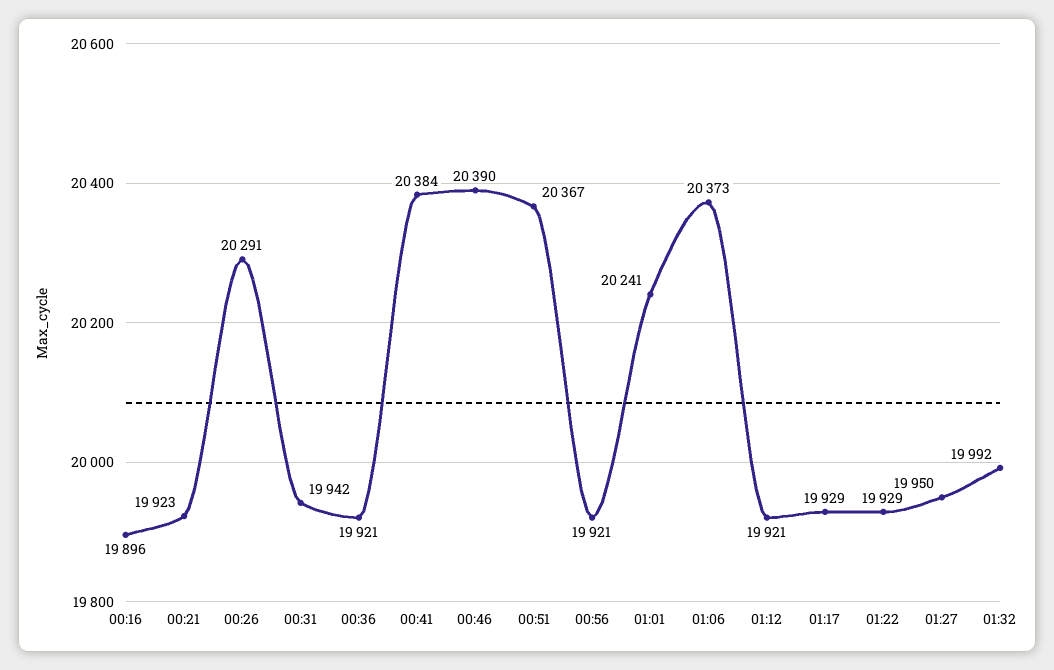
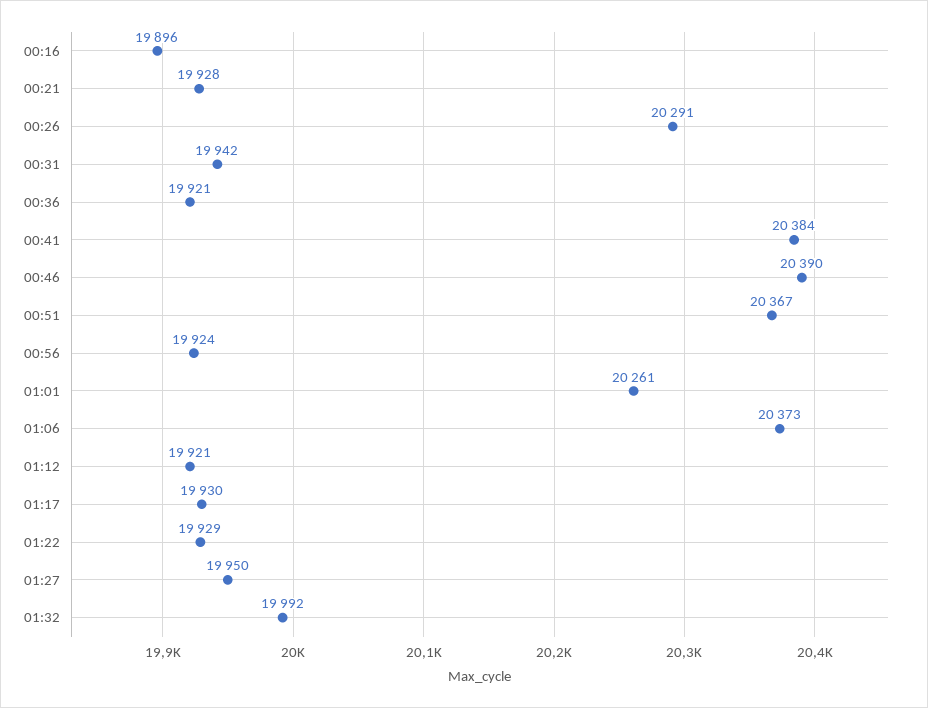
00:21: 19923 -> 19928
00:56: 19921 -> 19924
01:01: 20241 -> 20261
01:17: 19929 -> 19930

